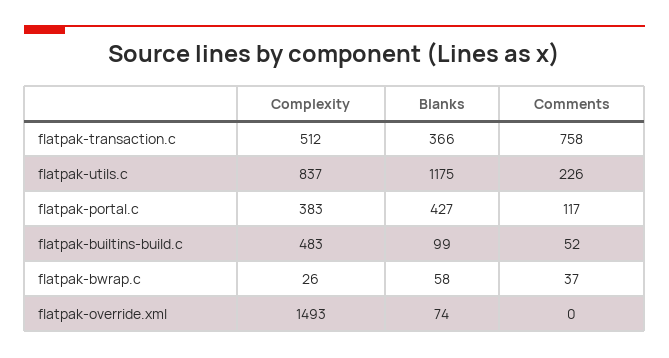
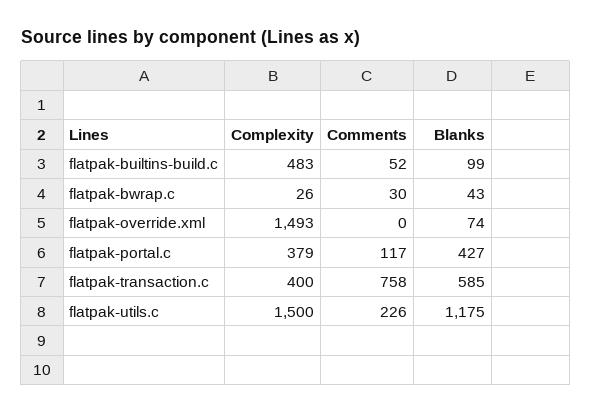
Complexity, flatpak-transaction.c: 512 -> 400
Blanks, flatpak-transaction.c: 366 -> 585
Complexity, flatpak-utils.c: 837 -> 1500
Complexity, flatpak-portal.c: 383 -> 379
Blanks, flatpak-bwrap.c: 58 -> 43
Comments, flatpak-bwrap.c: 37 -> 30

